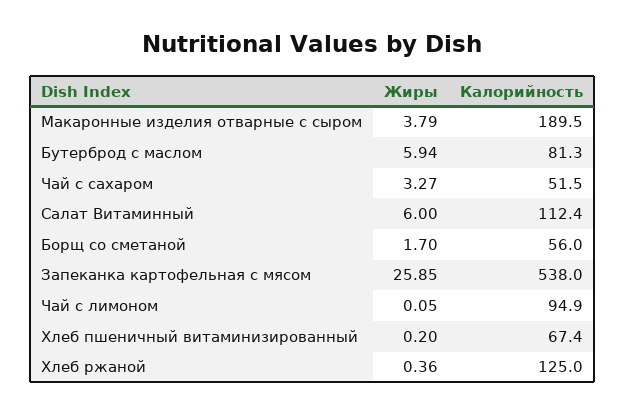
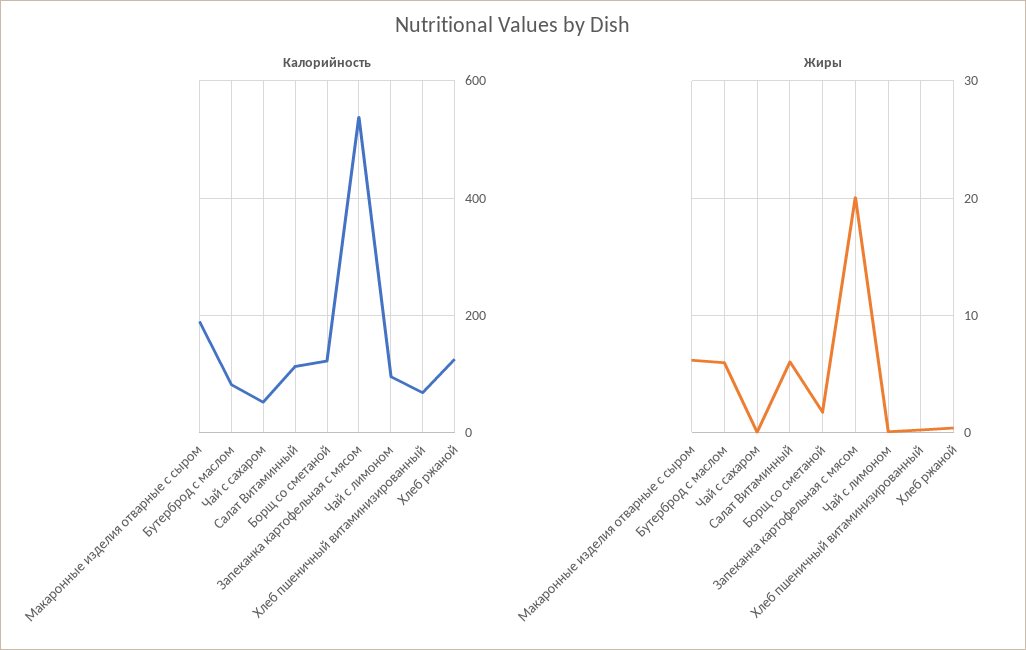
Жиры, Макаронные изделия отварные с сыром: 3.79 -> 6
Жиры, Чай с сахаром: 3.27 -> 0
Калорийность, Борщ со сметаной: 56 -> 120
Жиры, Запеканка картофельная с мясом: 25.85 -> 20

